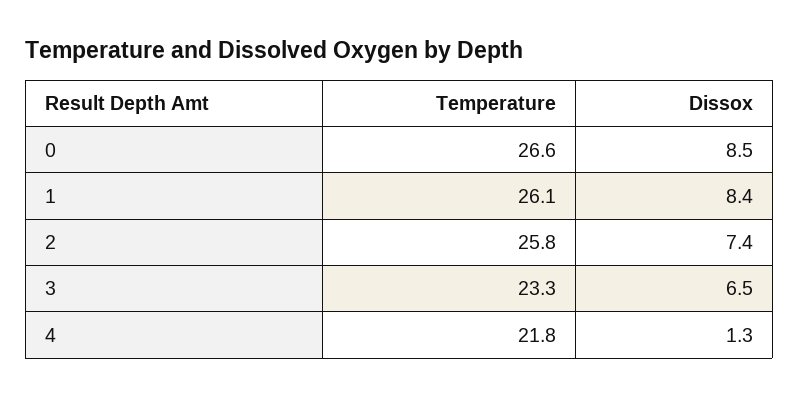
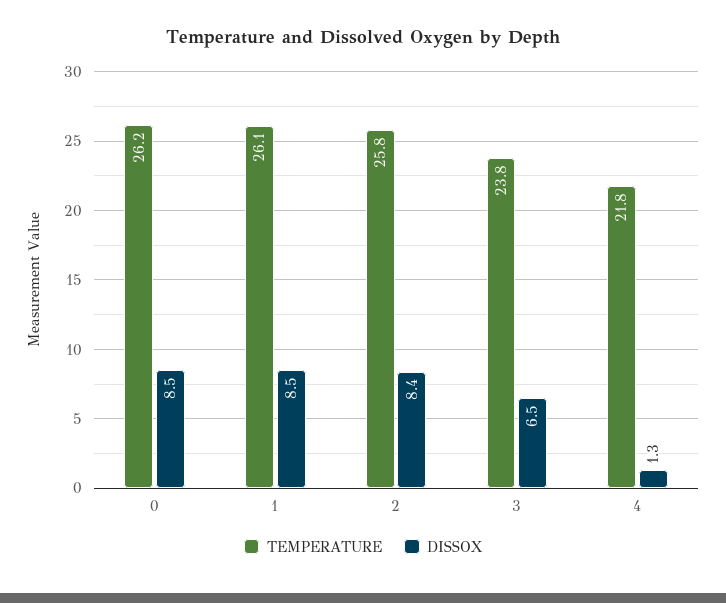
Temperature, 0: 26.6 -> 26.2
Dissox, 1: 8.4 -> 8.5
Dissox, 2: 7.4 -> 8.4
Temperature, 3: 23.3 -> 23.8

